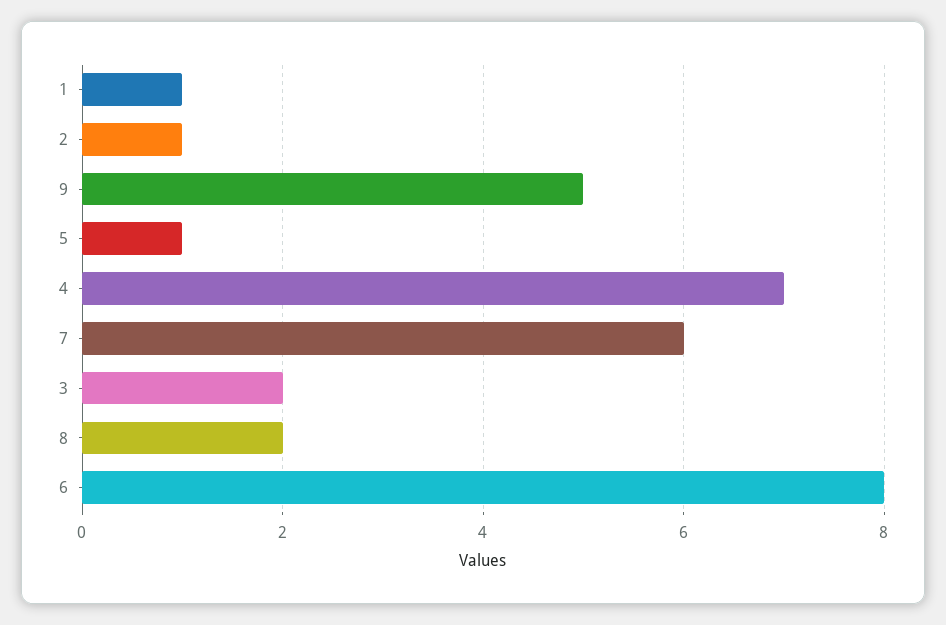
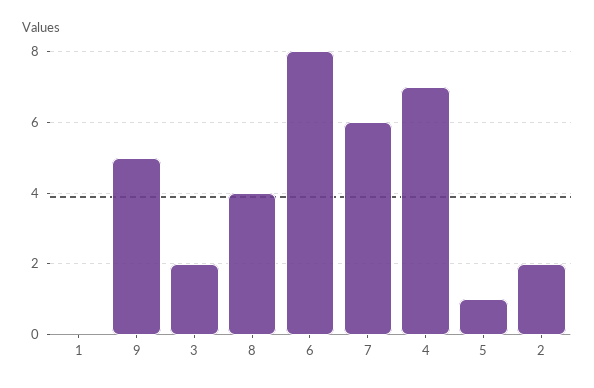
1: 1 -> 0
2: 1 -> 2
8: 2 -> 4

